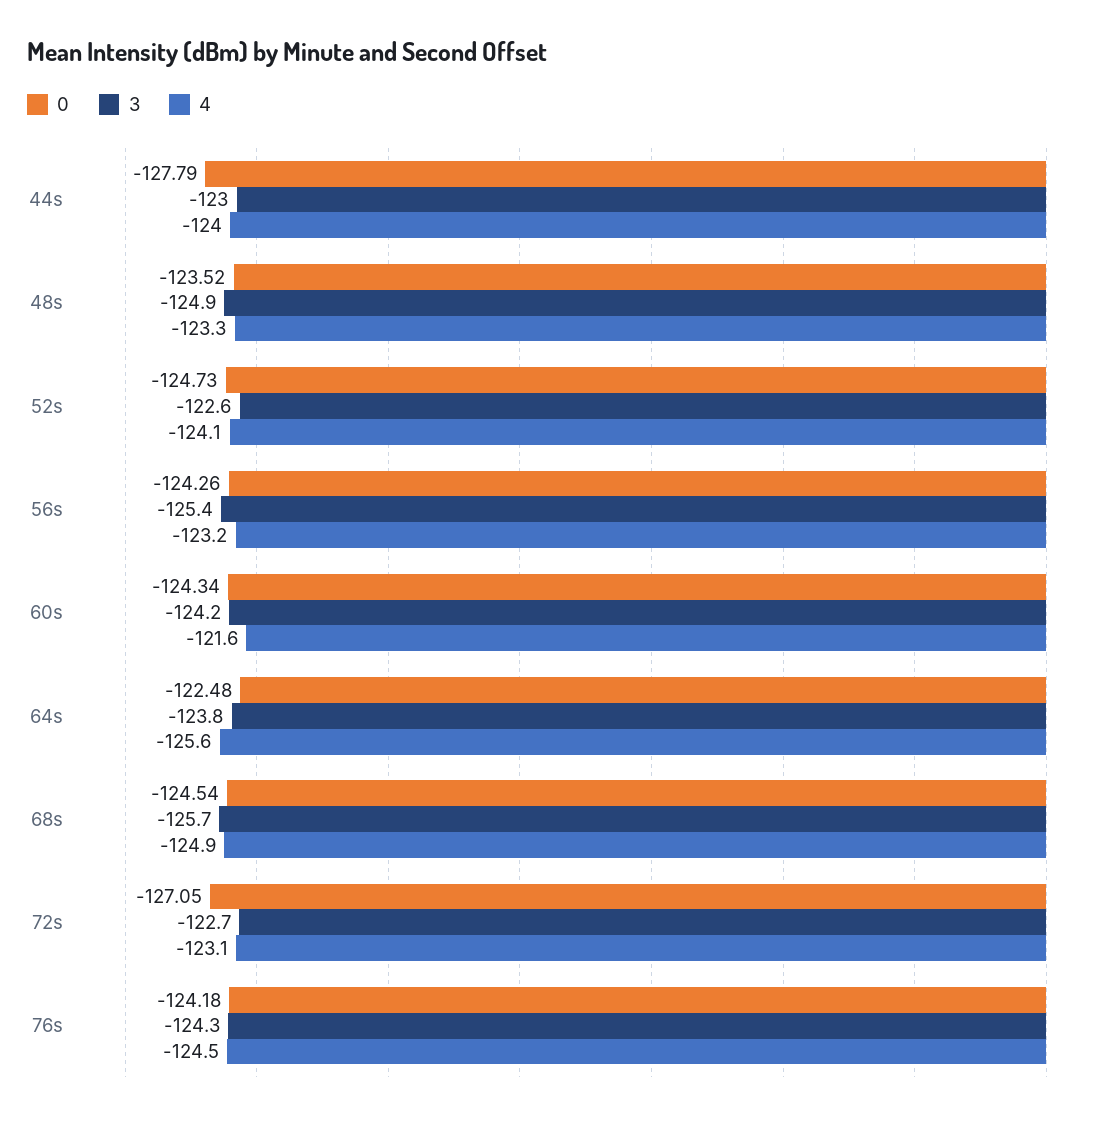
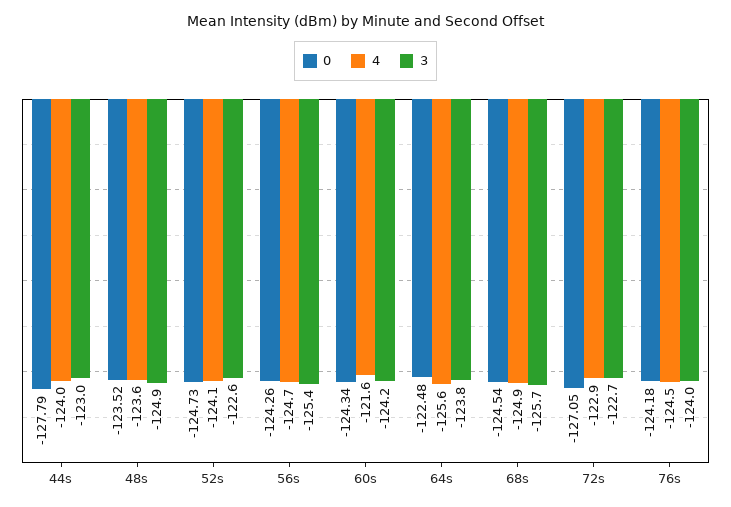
4, 48s: -123.3 -> -123.6
4, 56s: -123.2 -> -124.7
4, 72s: -123.1 -> -122.9
3, 76s: -124.3 -> -124

